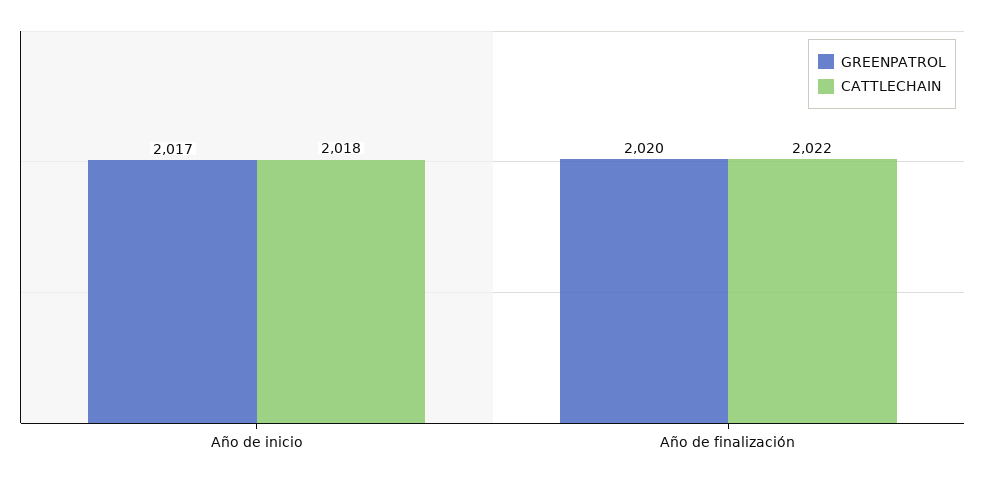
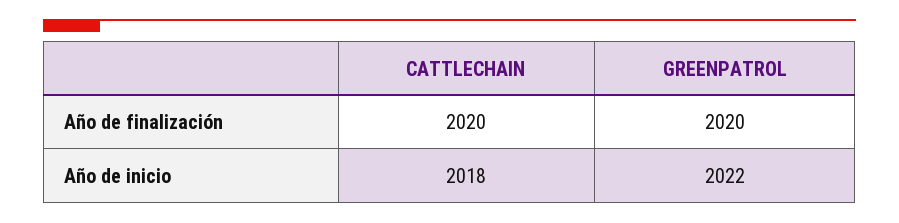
GREENPATROL, Año de inicio: 2017 -> 2022
CATTLECHAIN, Año de finalización: 2022 -> 2020

